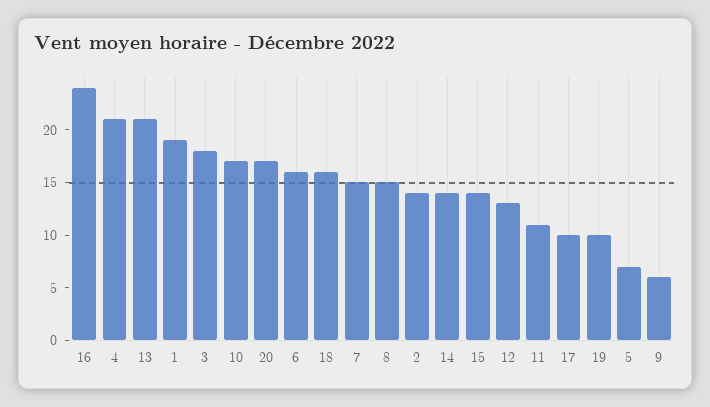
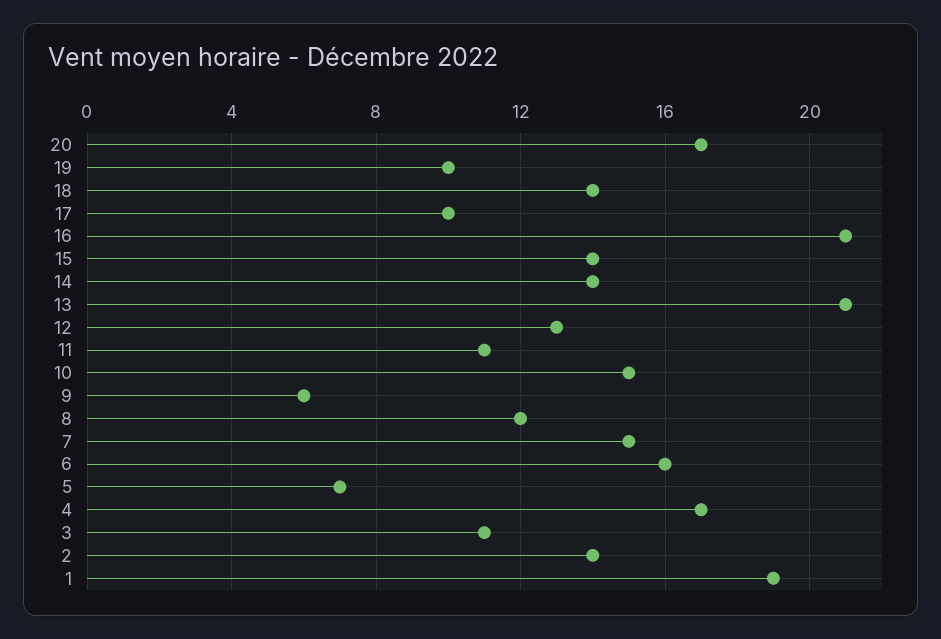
16: 24 -> 21
4: 21 -> 17
3: 18 -> 11
10: 17 -> 15
18: 16 -> 14
8: 15 -> 12

